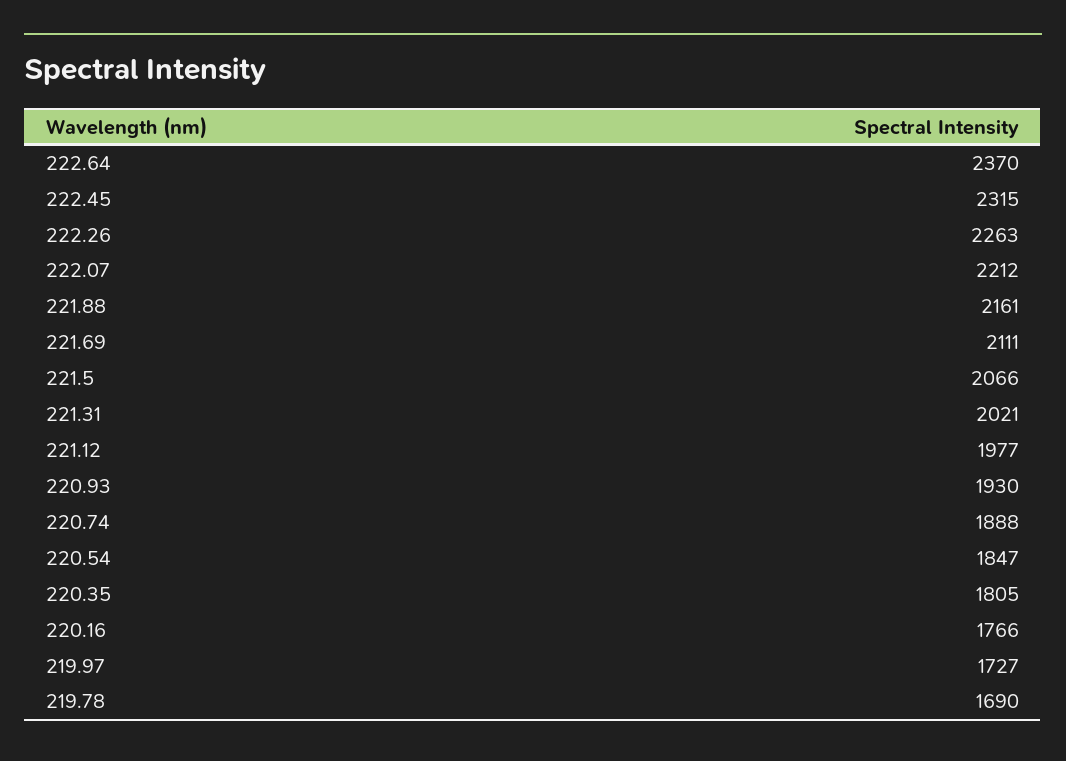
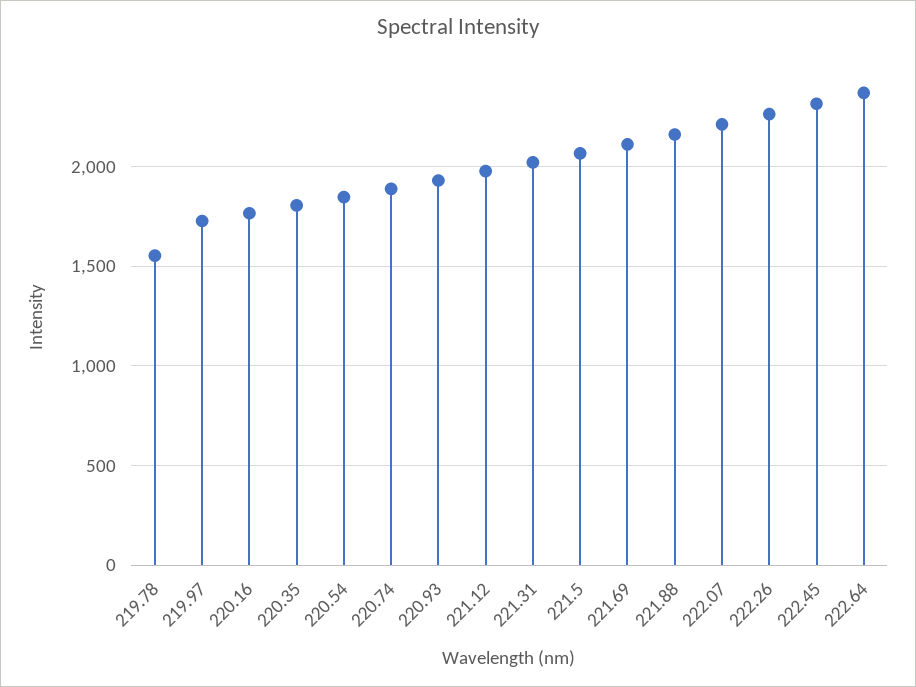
219.78: 1690 -> 1550

